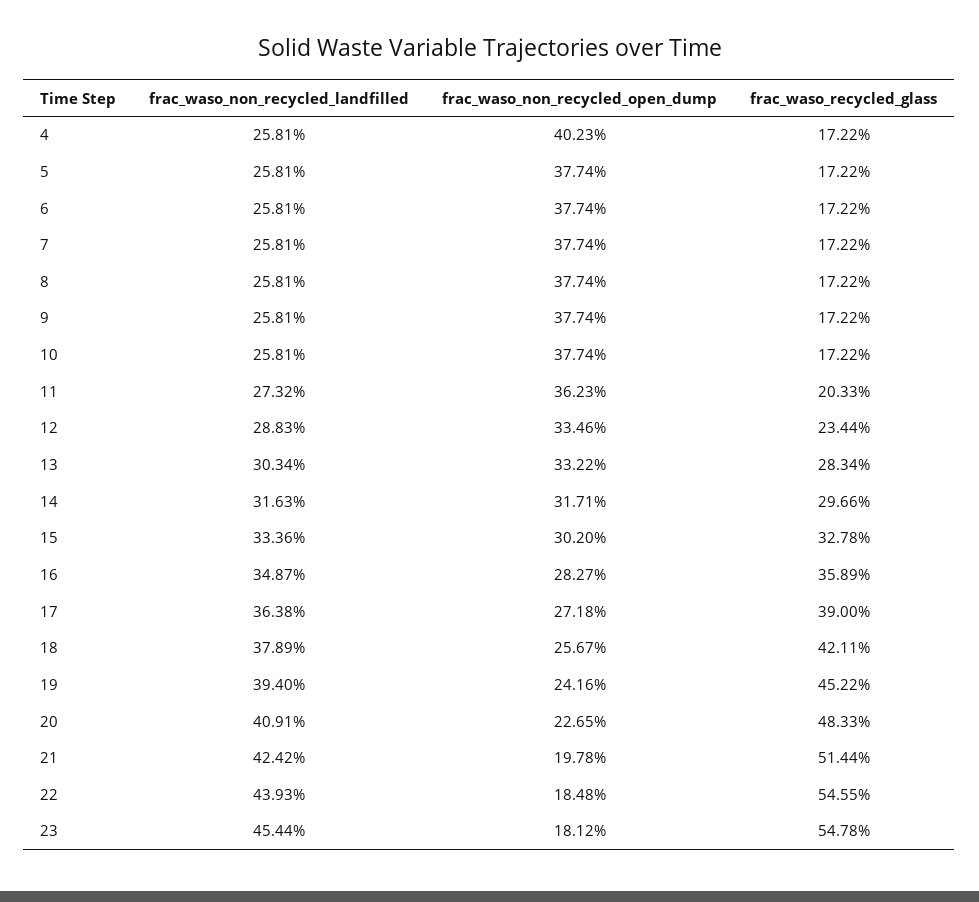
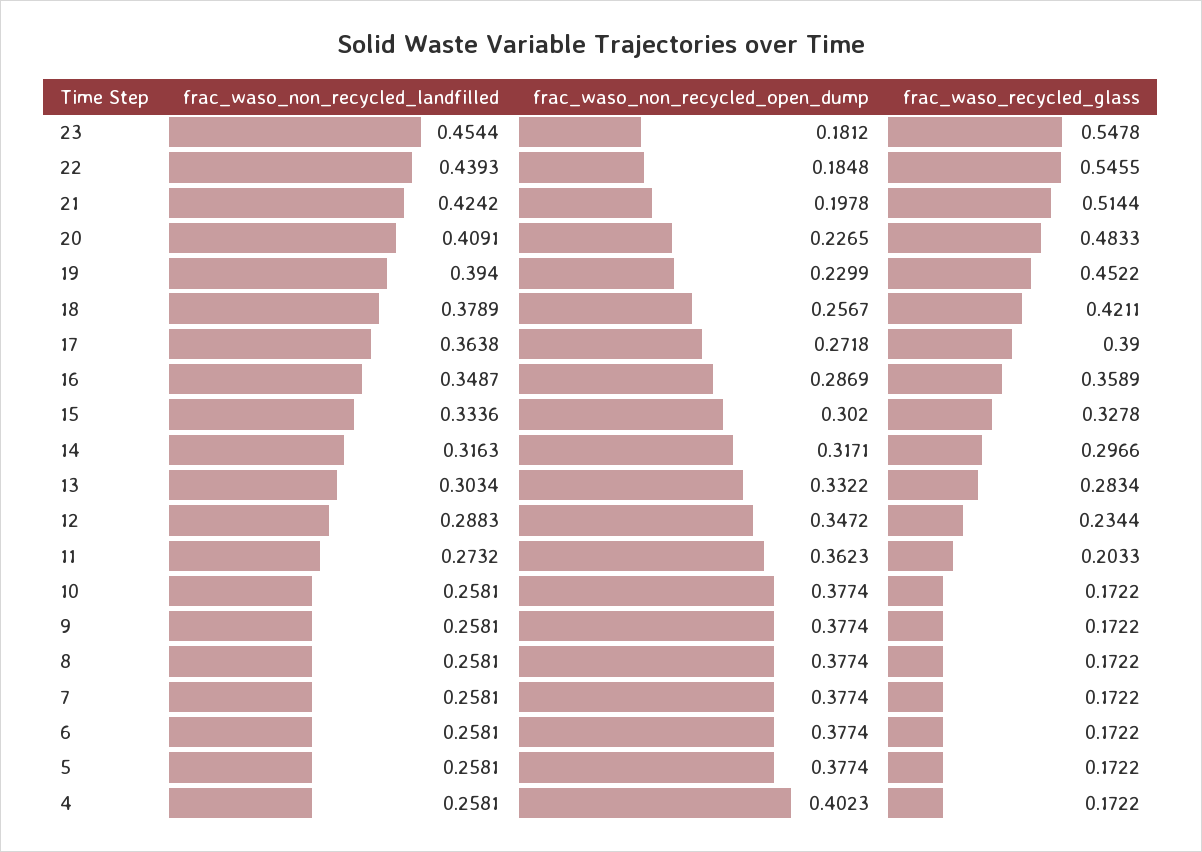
frac_waso_non_recycled_open_dump, 12: 0.3346 -> 0.3472
frac_waso_non_recycled_open_dump, 16: 0.2827 -> 0.2869
frac_waso_non_recycled_open_dump, 19: 0.2416 -> 0.2299

